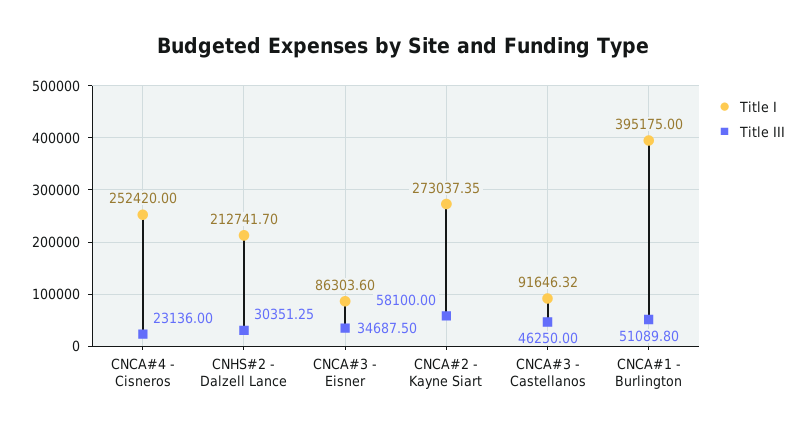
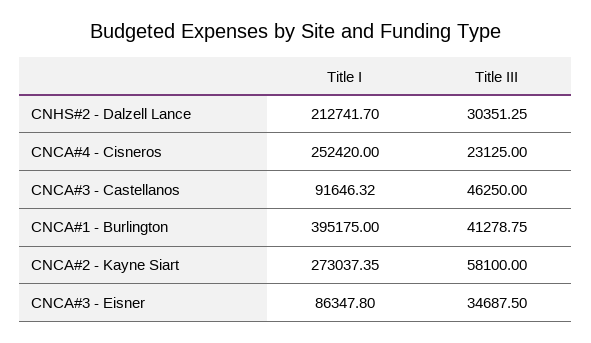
Title III, CNCA#4 - Cisneros: 23136 -> 23125
Title I, CNCA#3 - Eisner: 86303.6 -> 86347.8
Title III, CNCA#1 - Burlington: 51089.8 -> 41278.75

